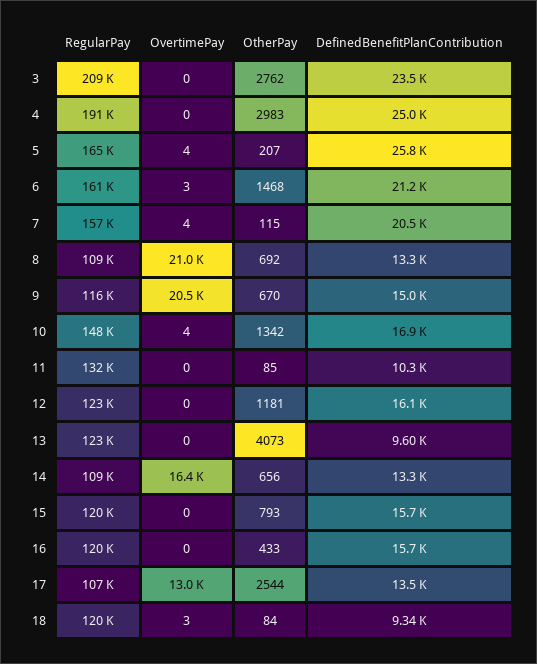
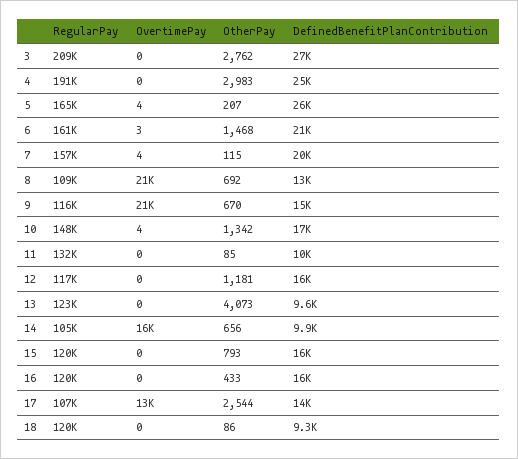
DefinedBenefitPlanContribution, 3: 23500 -> 27000
RegularPay, 12: 123000 -> 117000
RegularPay, 14: 109000 -> 105000
DefinedBenefitPlanContribution, 14: 13300 -> 9900
OvertimePay, 18: 3 -> 0
OtherPay, 18: 84 -> 86

